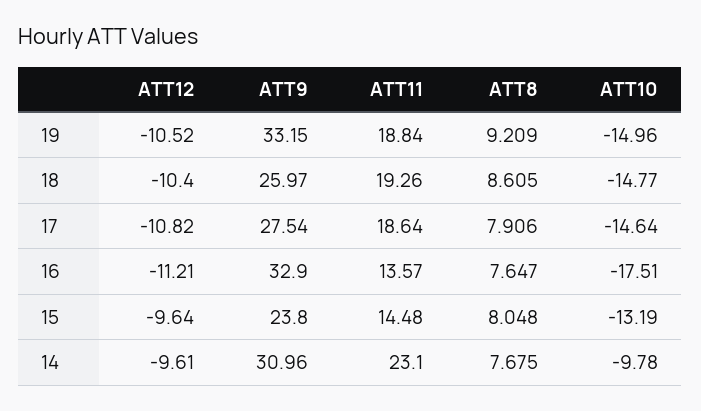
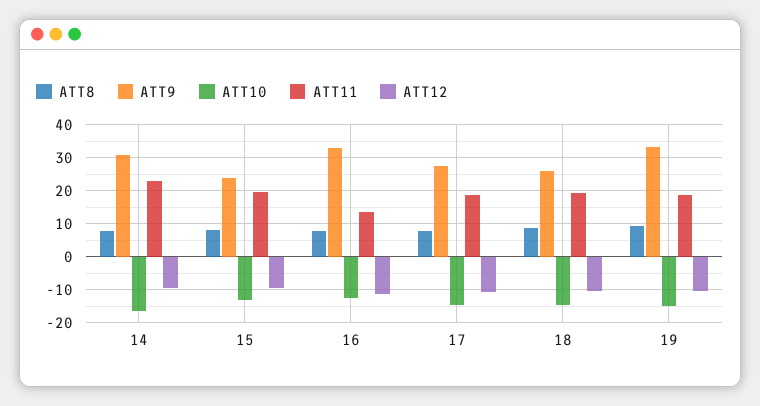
ATT10, 16: -17.51 -> -12
ATT11, 15: 14.48 -> 20
ATT10, 14: -9.78 -> -16

